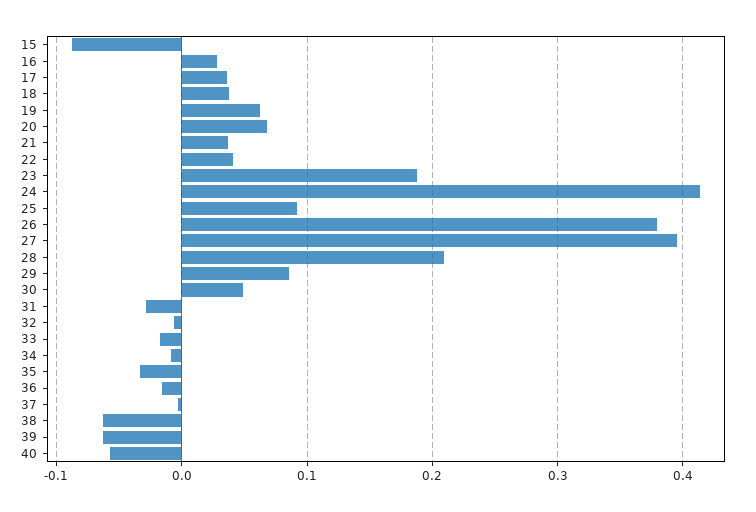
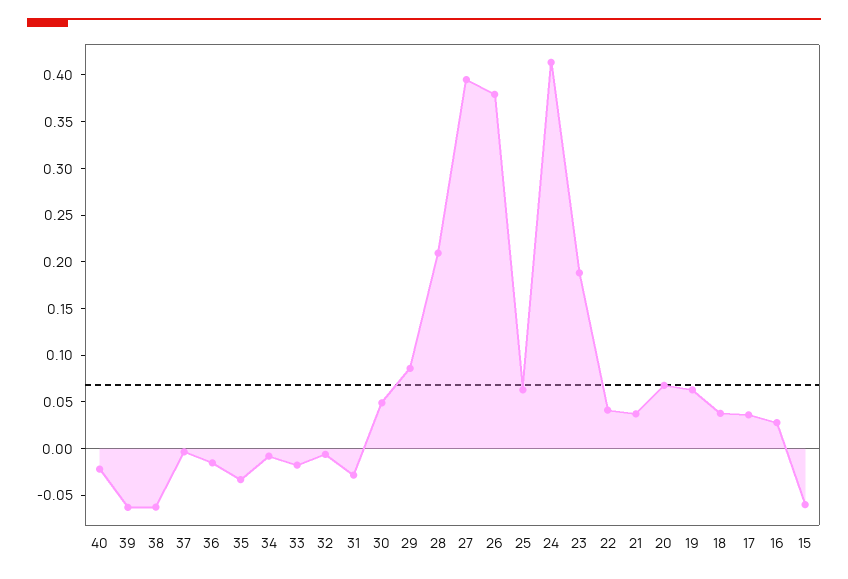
15: -0.09 -> -0.06
25: 0.09 -> 0.06
40: -0.06 -> -0.02

